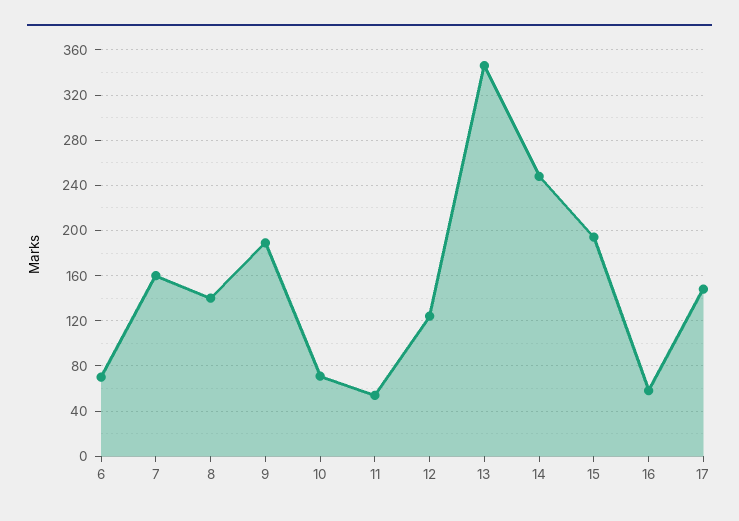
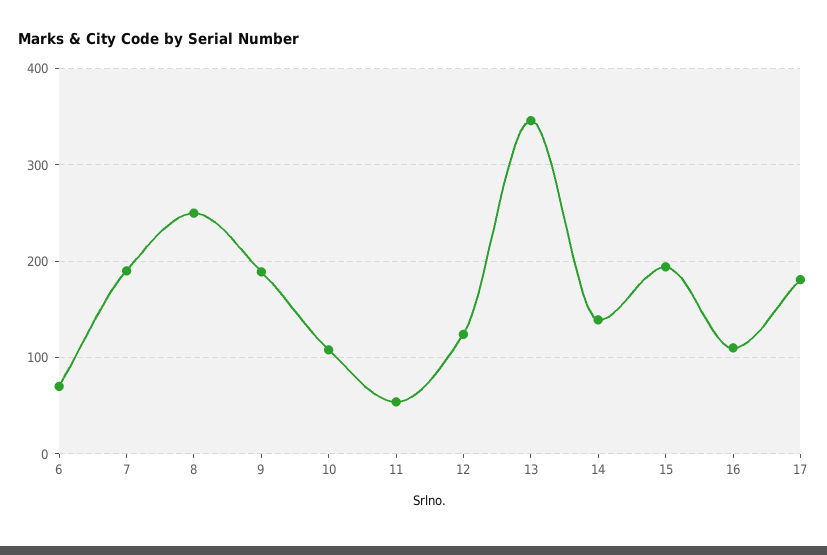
7: 160 -> 190
8: 140 -> 250
10: 70 -> 110
14: 250 -> 140
16: 60 -> 110
17: 150 -> 180

